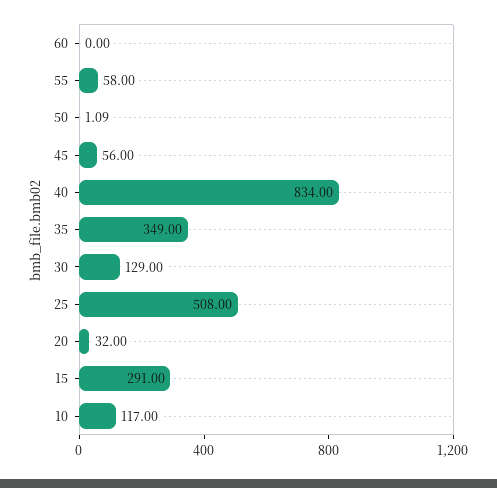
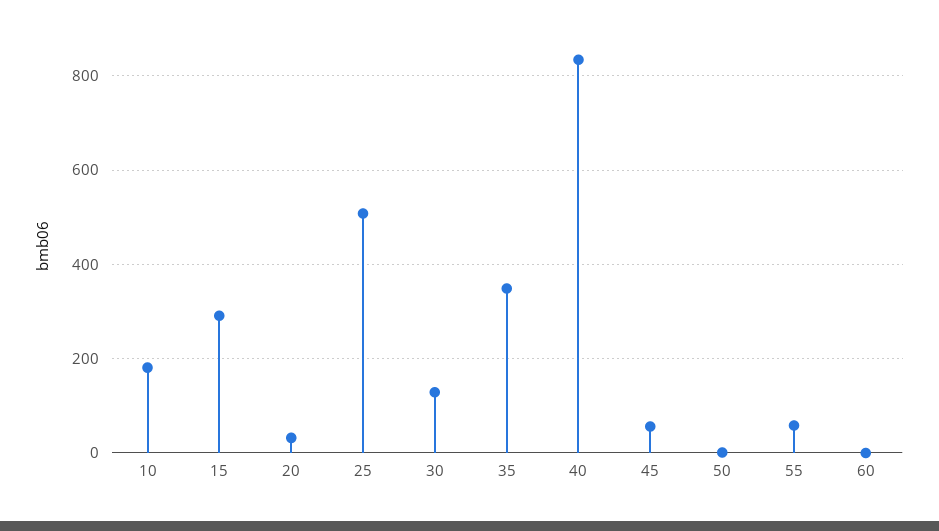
10: 117 -> 180

